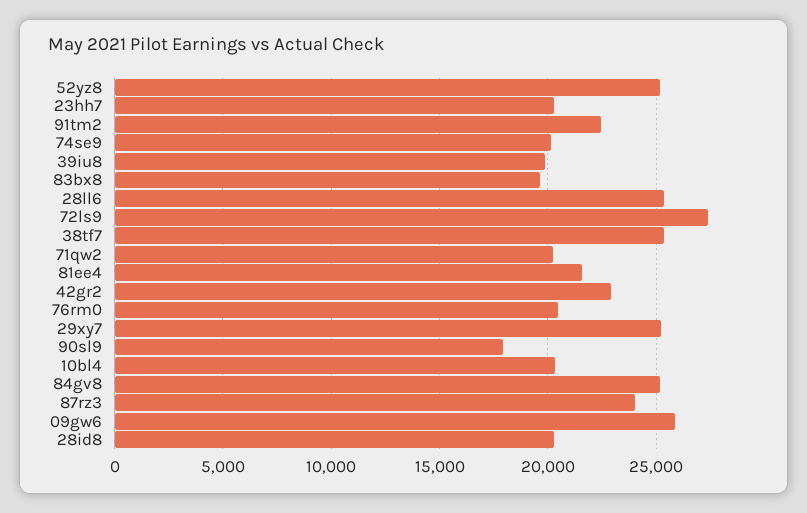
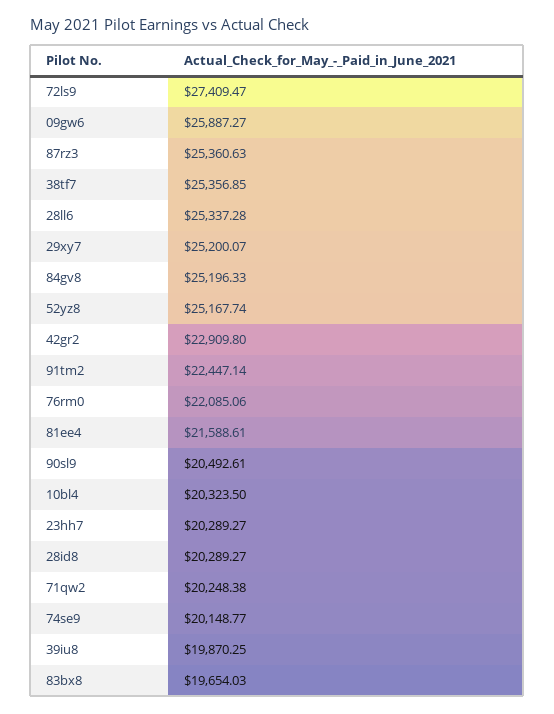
76rm0: 20500 -> 22085.06
90sl9: 18000 -> 20492.61
87rz3: 24000 -> 25360.63

